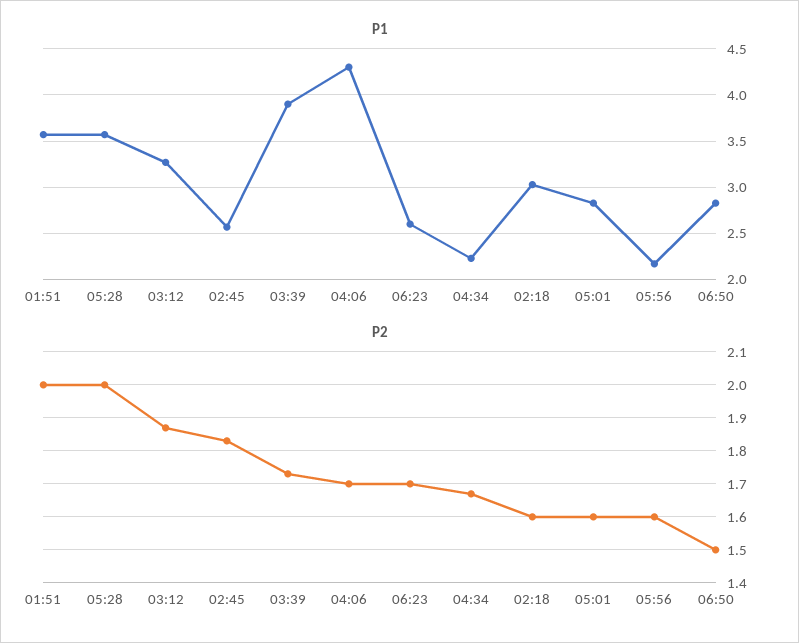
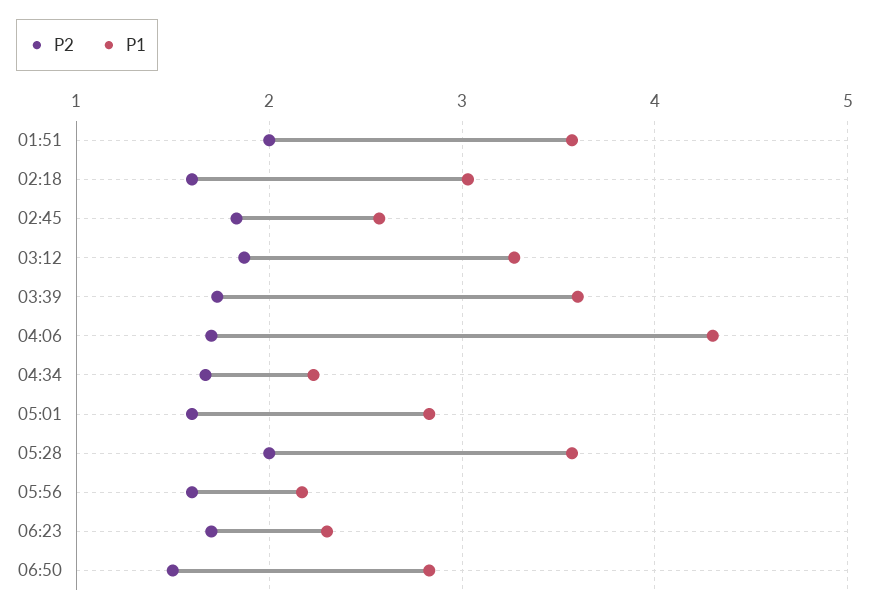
P1, 03:39: 3.9 -> 3.6
P1, 06:23: 2.6 -> 2.3

